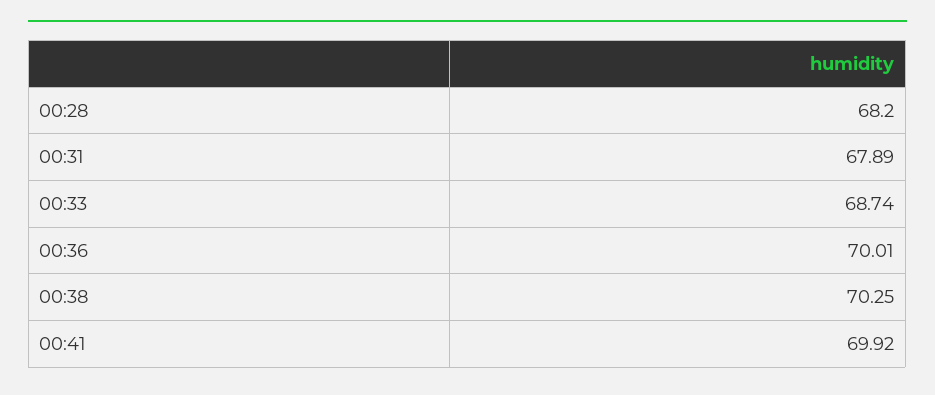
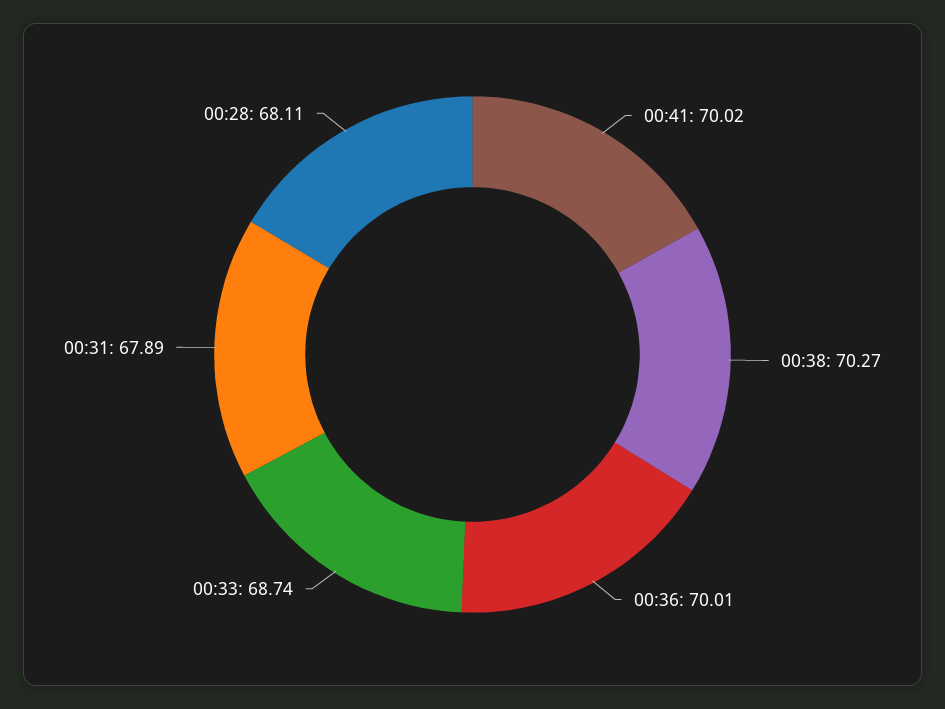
00:28: 68.2 -> 68.11
00:38: 70.25 -> 70.27
00:41: 69.92 -> 70.02

